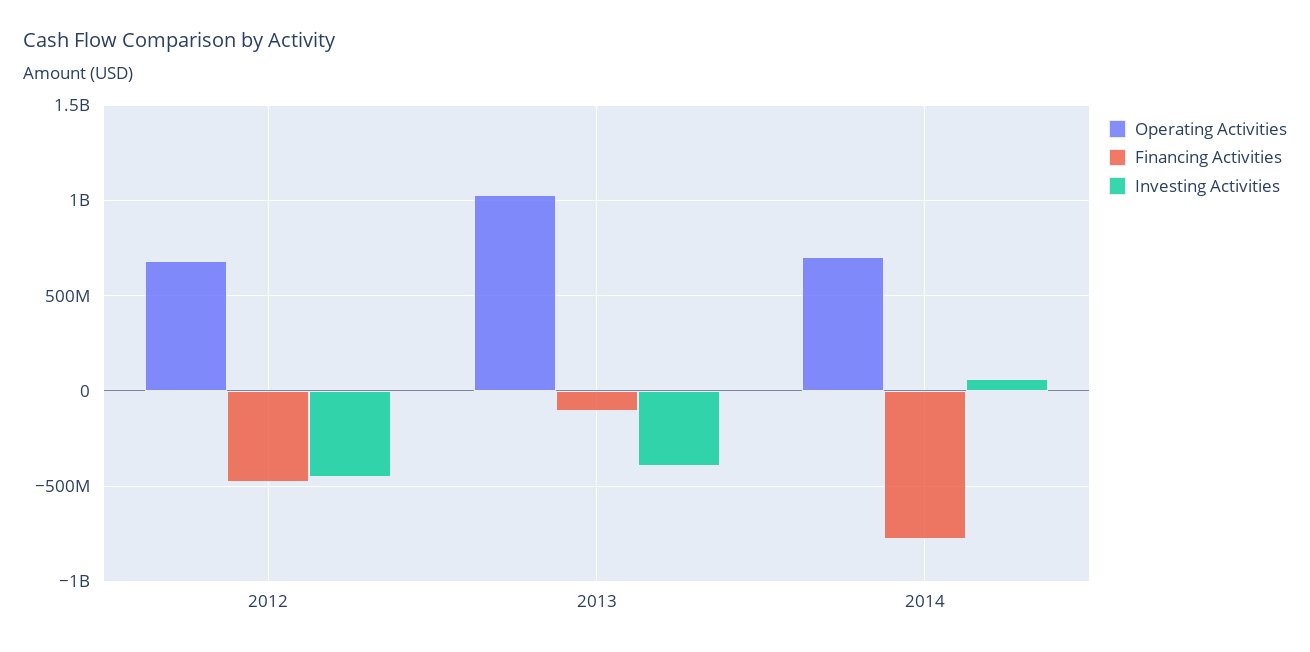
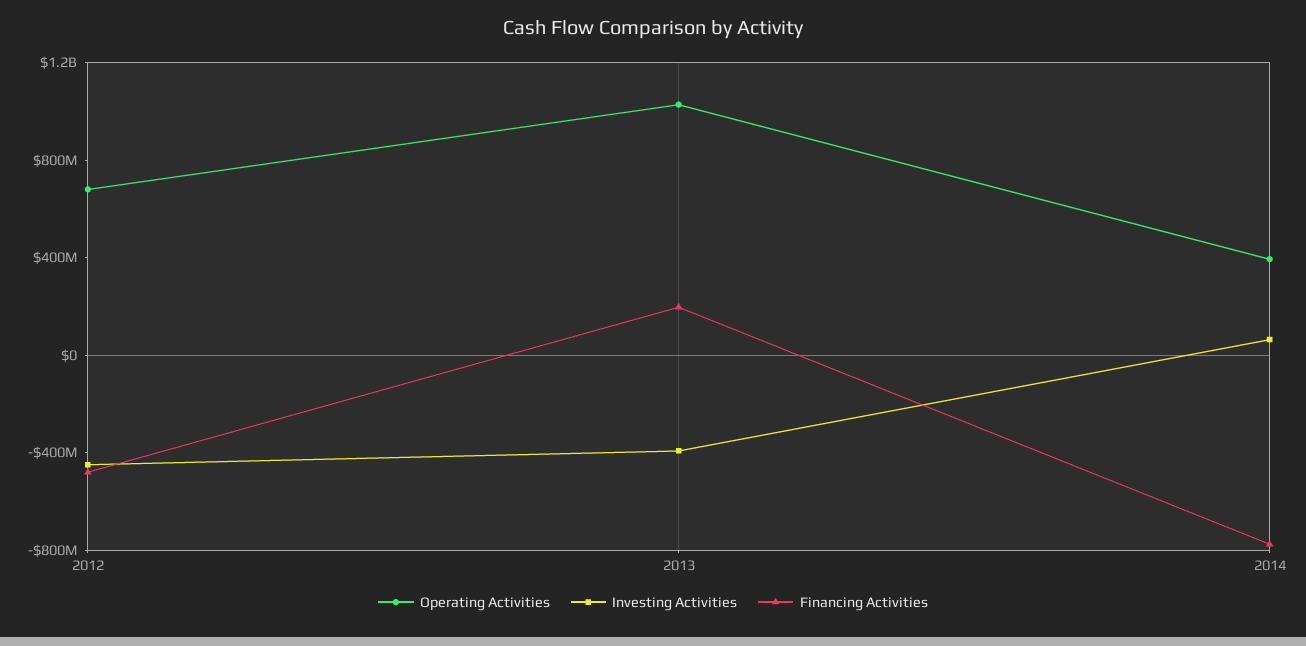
Financing Activities, 2013: -100000000 -> 200000000
Operating Activities, 2014: 700000000 -> 400000000

